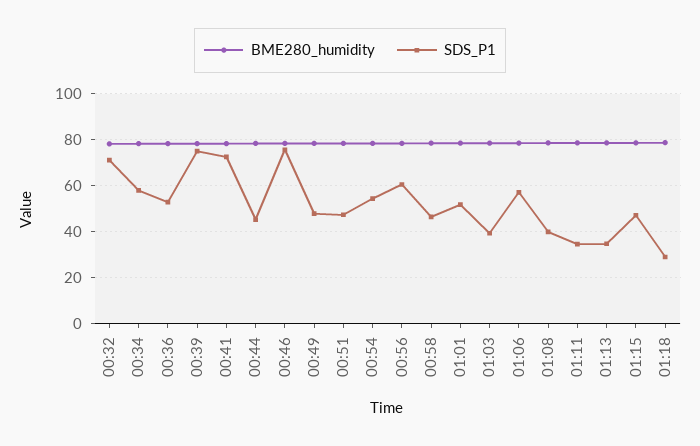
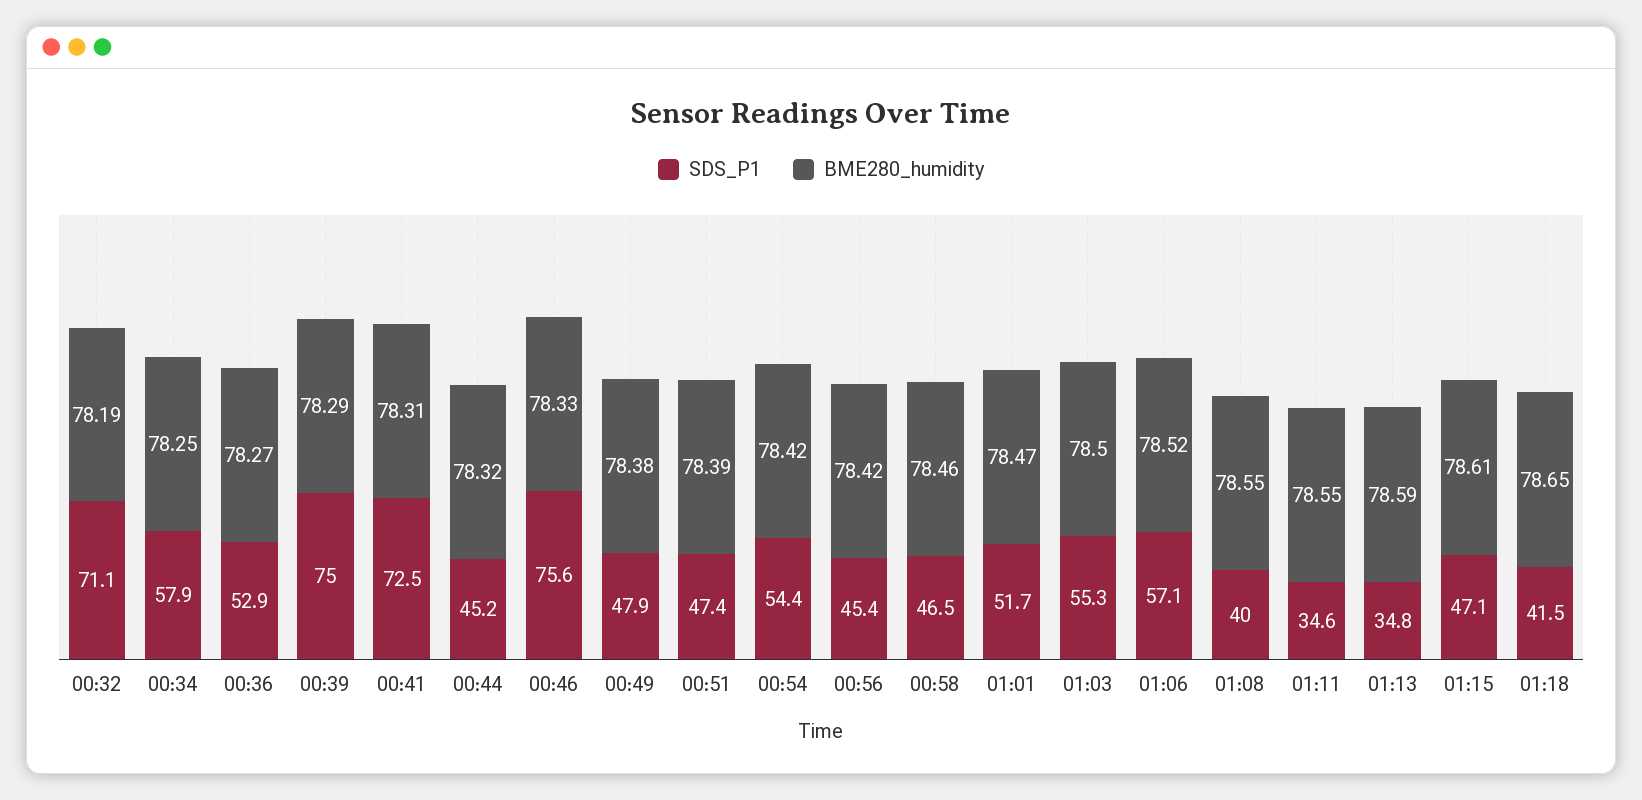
SDS_P1, 00:56: 60 -> 45.4
SDS_P1, 01:03: 40 -> 55.3
SDS_P1, 01:18: 30 -> 41.5

